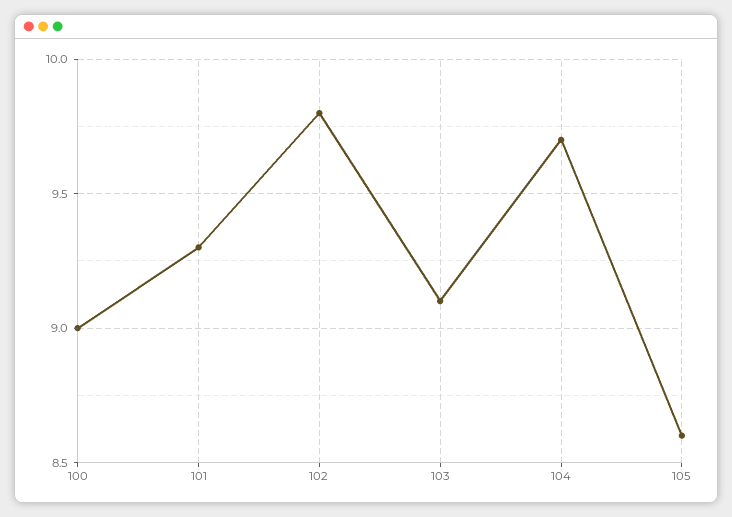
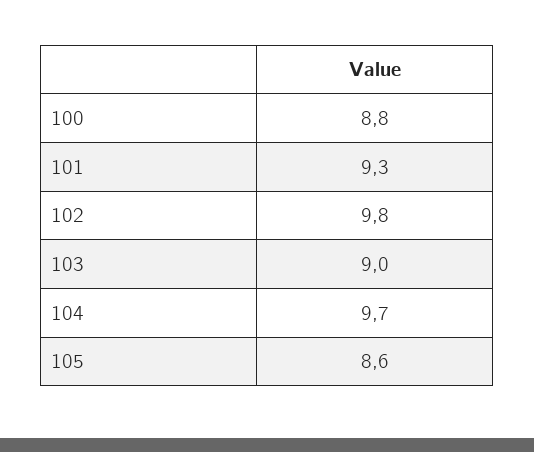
100: 9 -> 8.8
103: 9.1 -> 9

